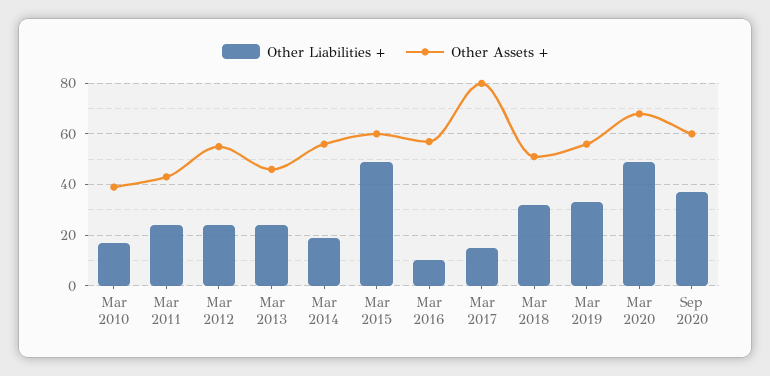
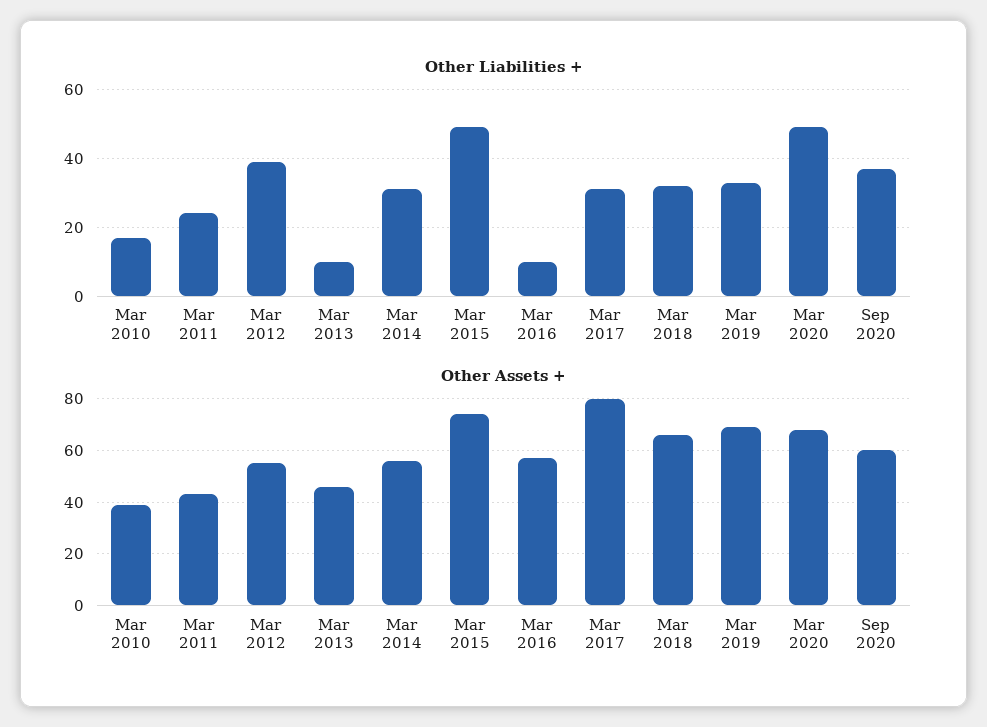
Other Liabilities +, Mar 2012: 25 -> 40
Other Liabilities +, Mar 2013: 25 -> 10
Other Liabilities +, Mar 2014: 20 -> 30
Other Assets +, Mar 2015: 60 -> 75
Other Liabilities +, Mar 2017: 15 -> 30
Other Assets +, Mar 2018: 50 -> 65
Other Assets +, Mar 2019: 55 -> 70

